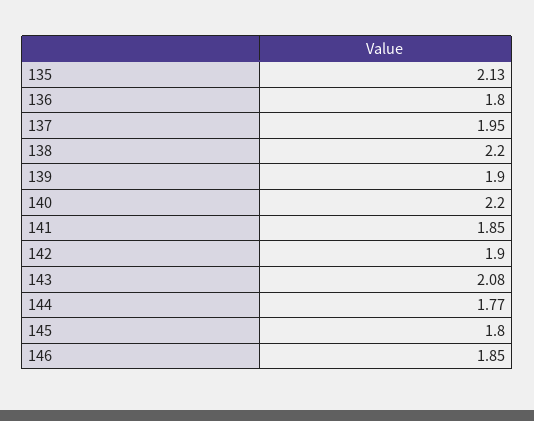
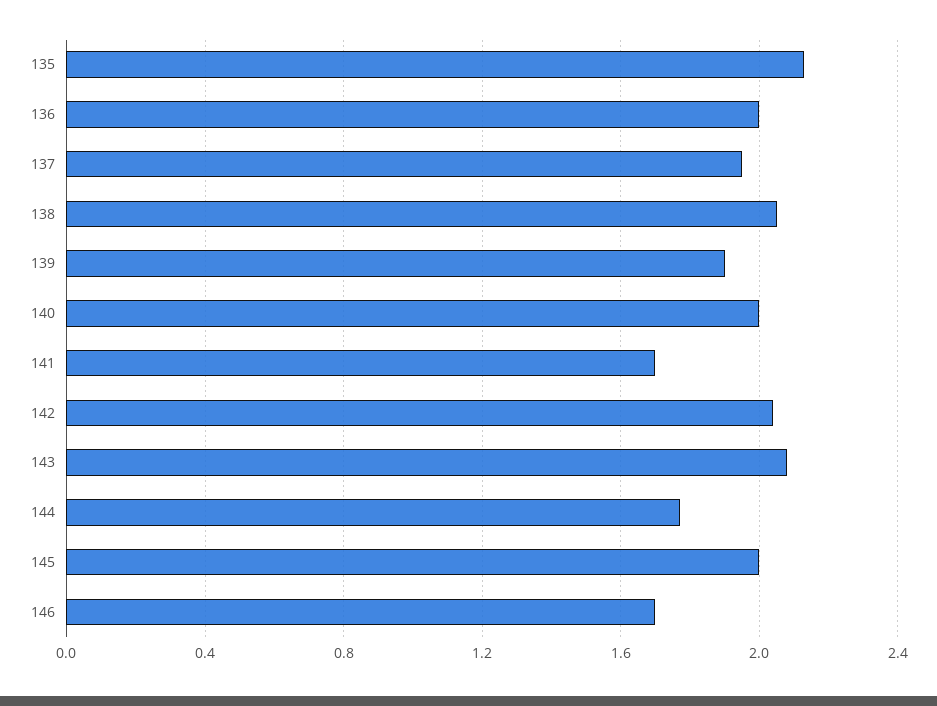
136: 1.8 -> 2
138: 2.2 -> 2.05
140: 2.2 -> 2
141: 1.85 -> 1.7
142: 1.9 -> 2.05
145: 1.8 -> 2
146: 1.85 -> 1.7

